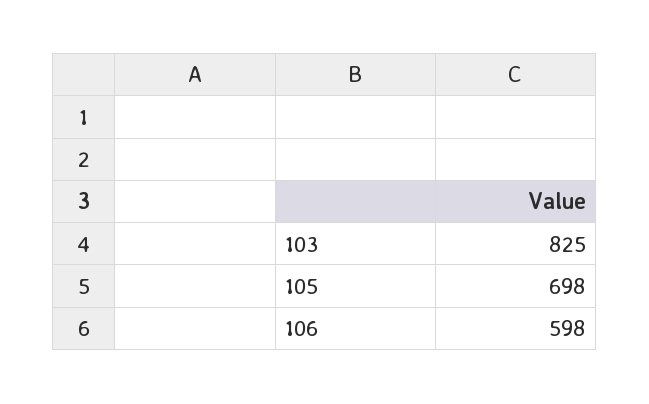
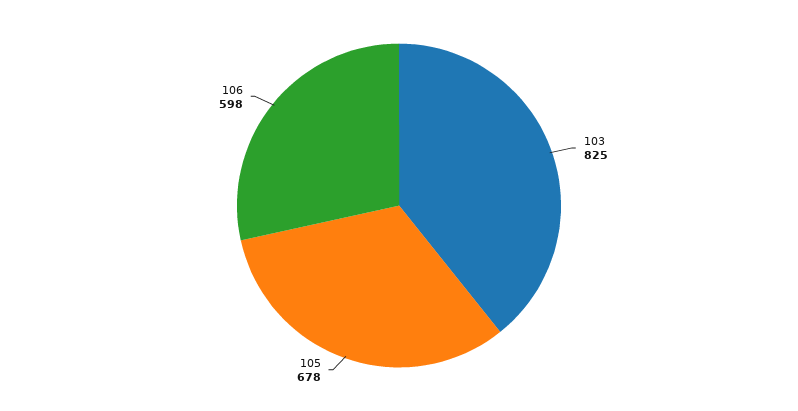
105: 698 -> 678

